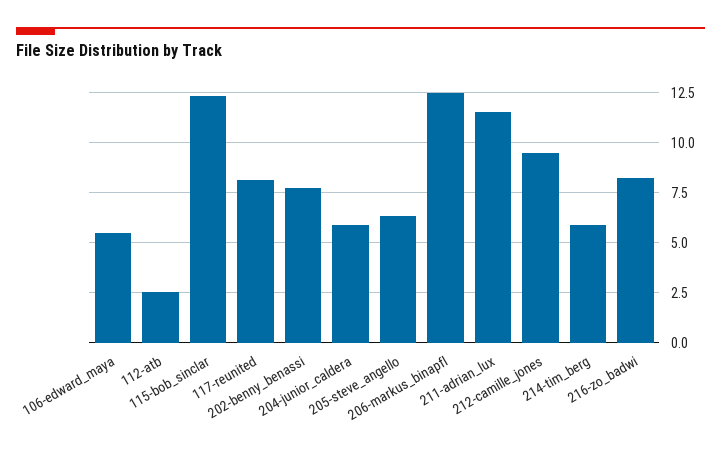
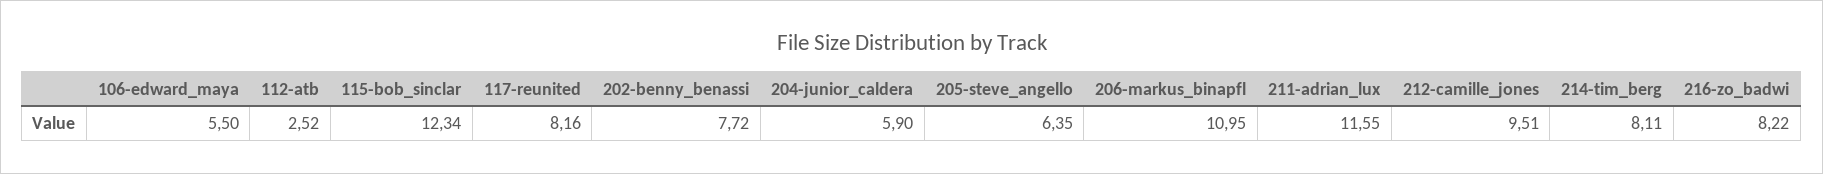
206-markus_binapfl: 12.5 -> 10.95
214-tim_berg: 6 -> 8.11

